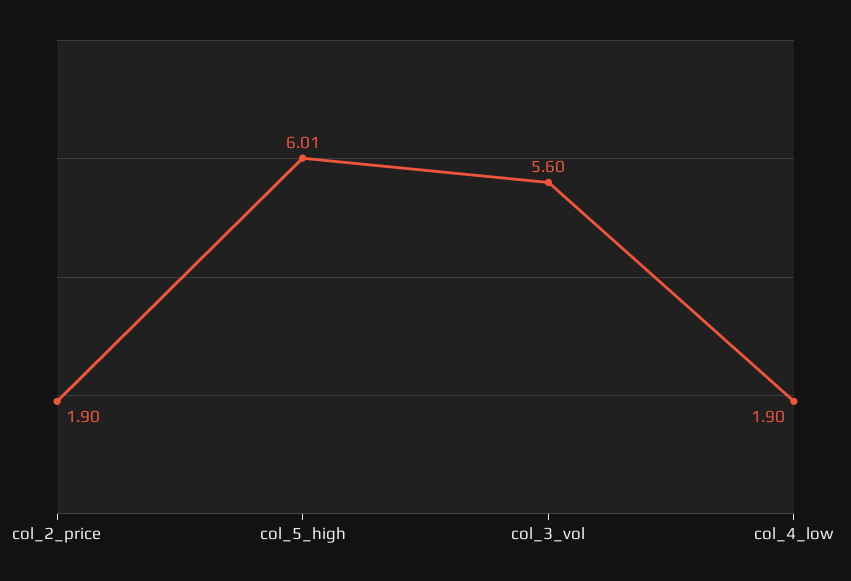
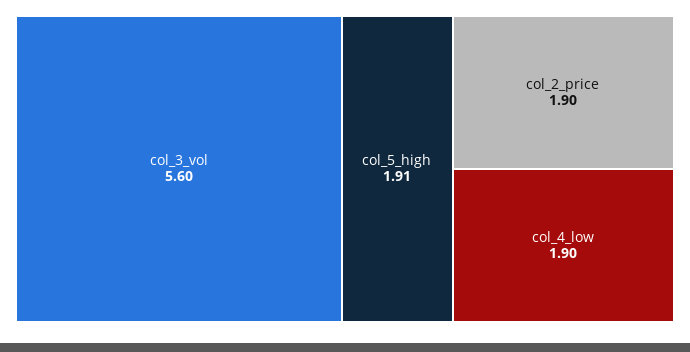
col_5_high: 6.01 -> 1.91

